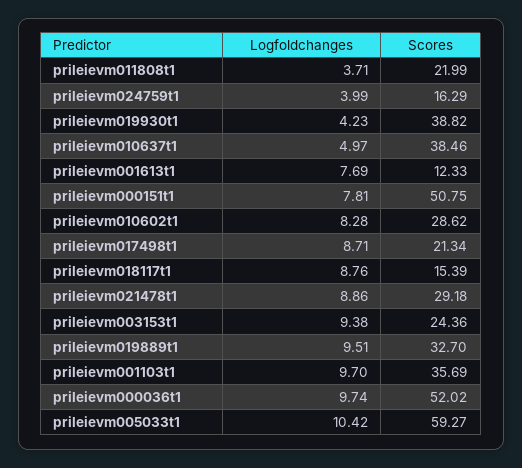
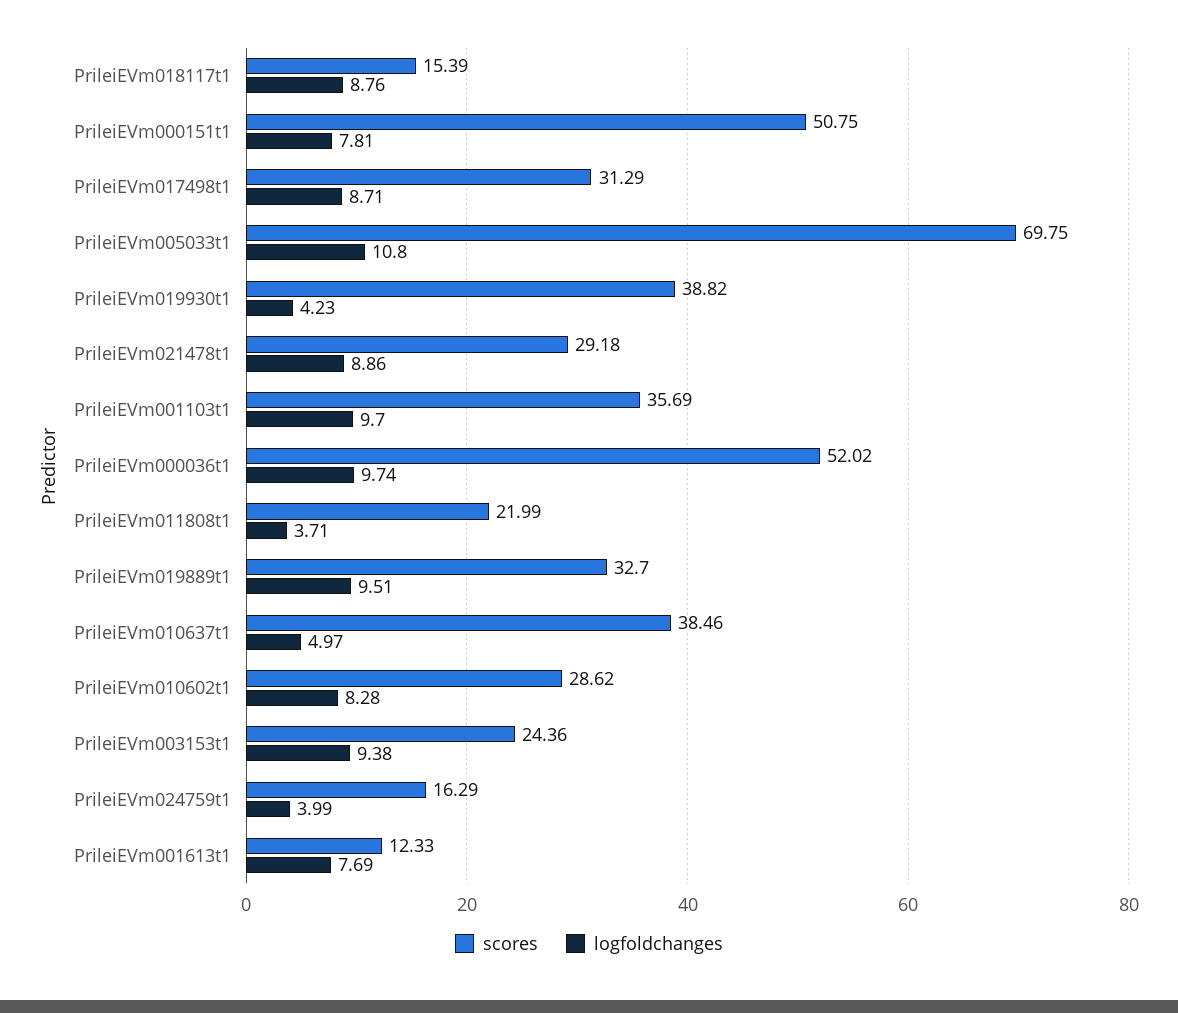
Scores, prileievm017498t1: 21.34 -> 31.29
Logfoldchanges, prileievm005033t1: 10.42 -> 10.8
Scores, prileievm005033t1: 59.27 -> 69.75

